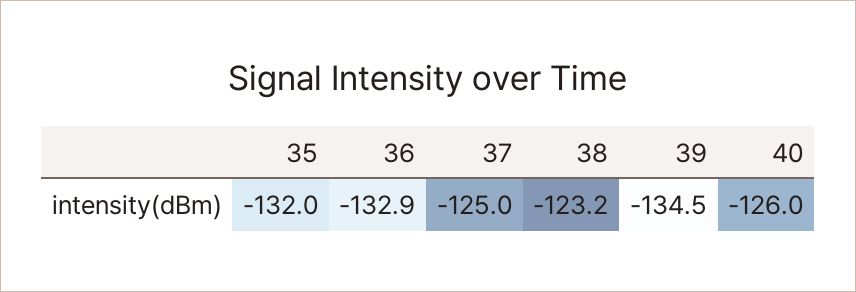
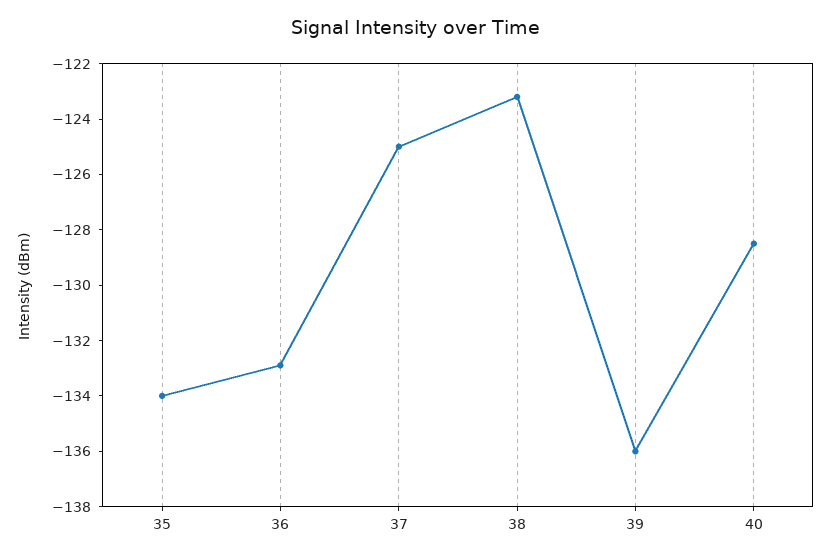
35: -132 -> -134
39: -134.5 -> -136
40: -126 -> -128.5

